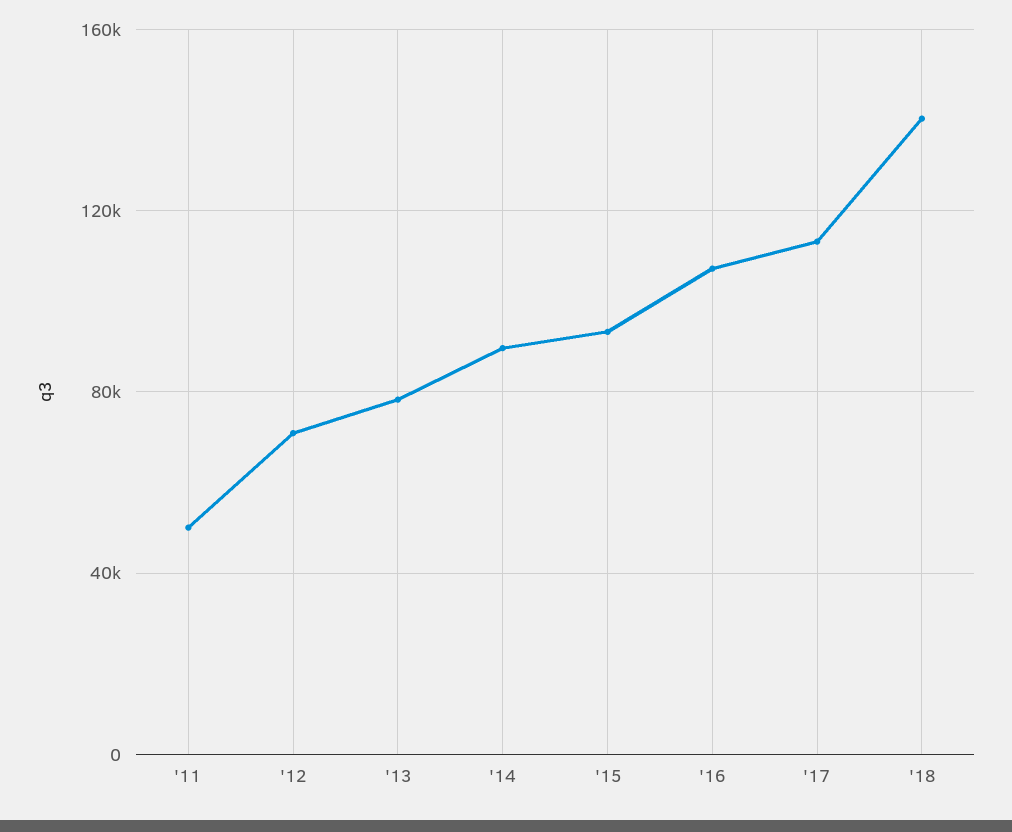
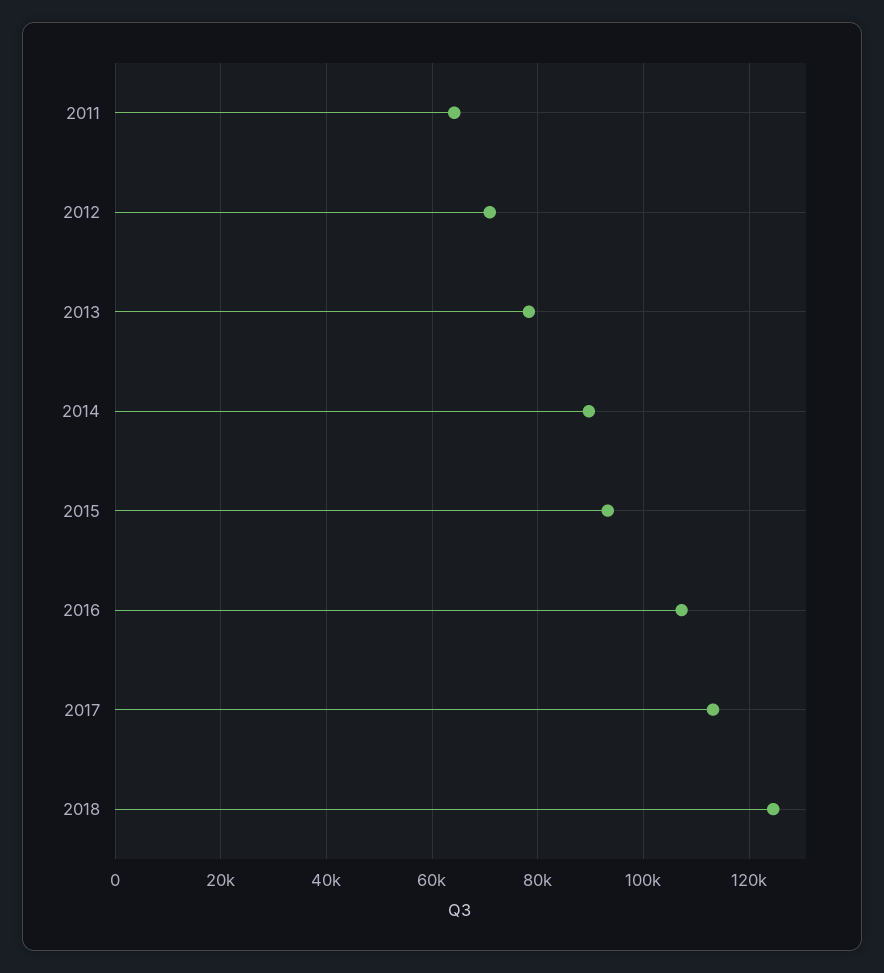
'11: 50000 -> 64000
'18: 140000 -> 124000

